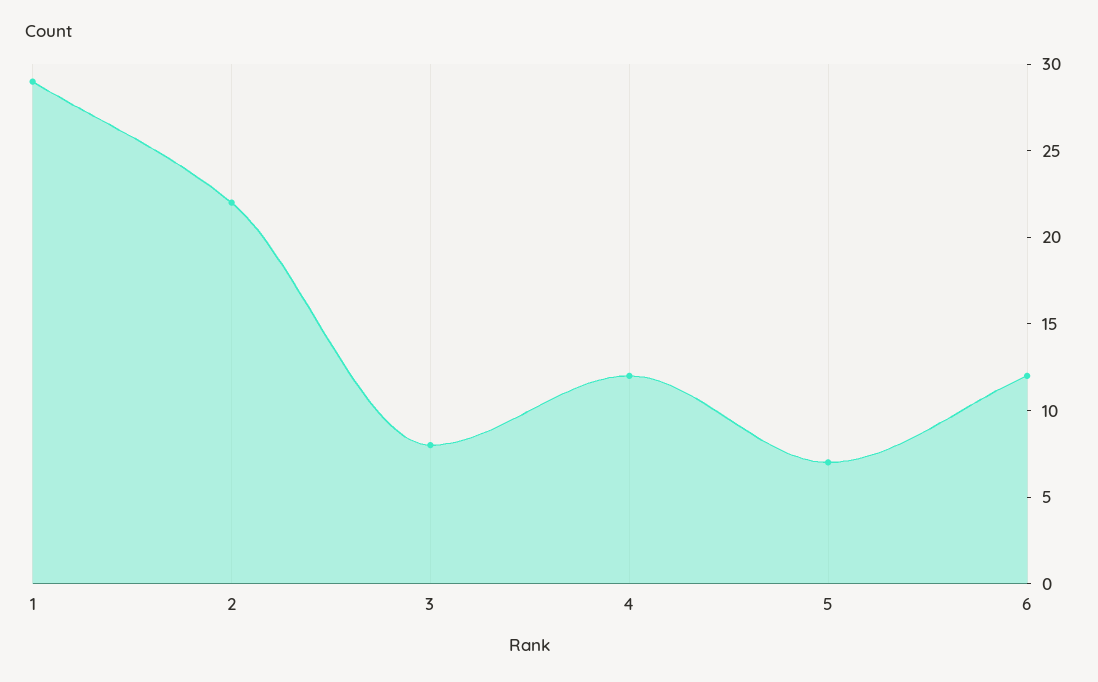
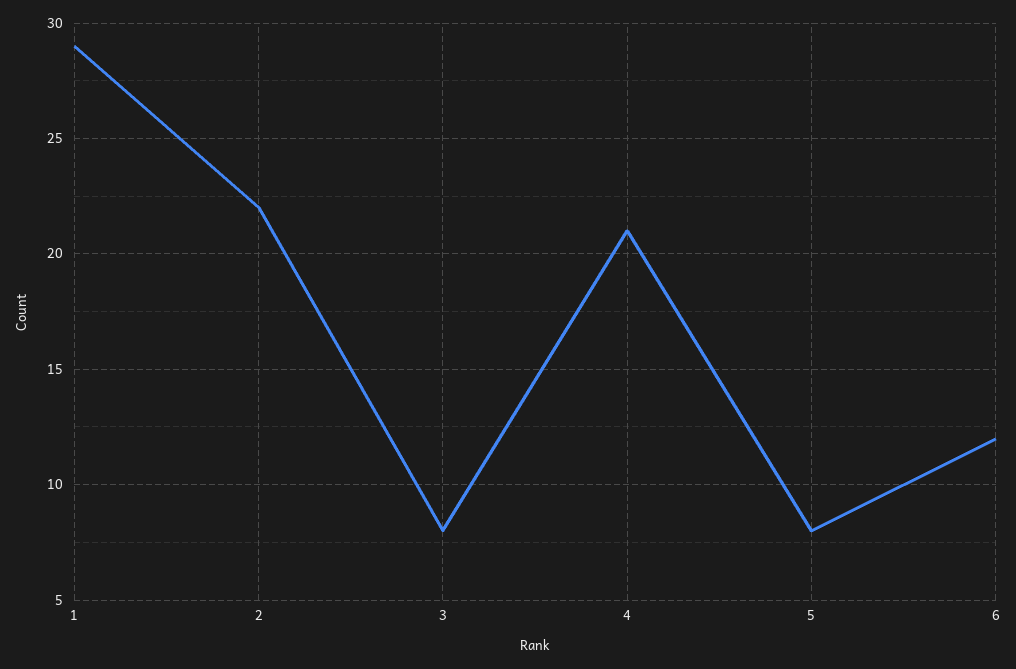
4: 12 -> 21
5: 7 -> 8

